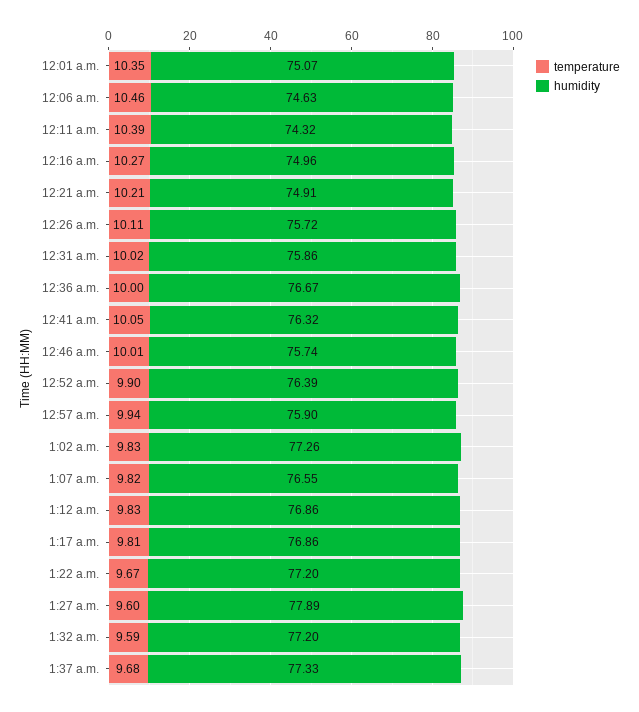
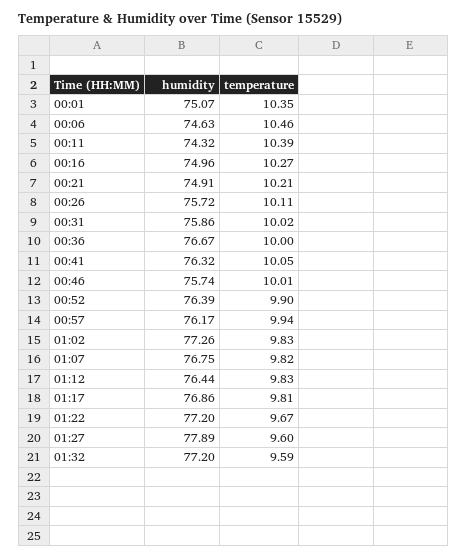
humidity, 12:57 a.m.: 75.9 -> 76.17
humidity, 1:07 a.m.: 76.55 -> 76.75
humidity, 1:12 a.m.: 76.86 -> 76.44
temperature, 1:37 a.m.: 9.68 -> none
humidity, 1:37 a.m.: 77.33 -> none

